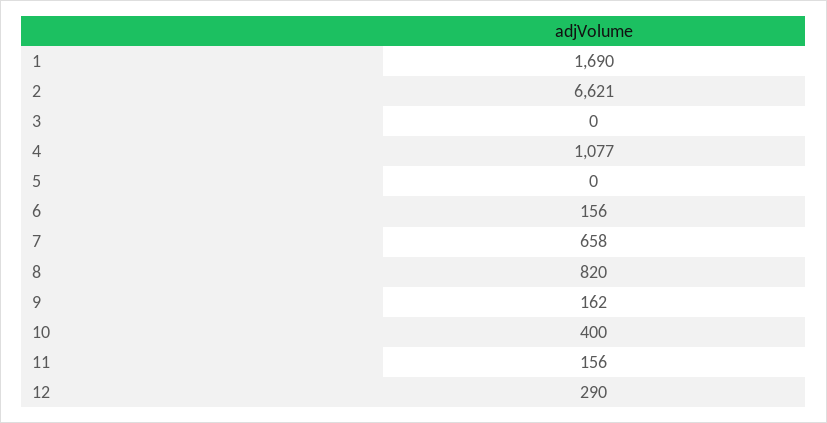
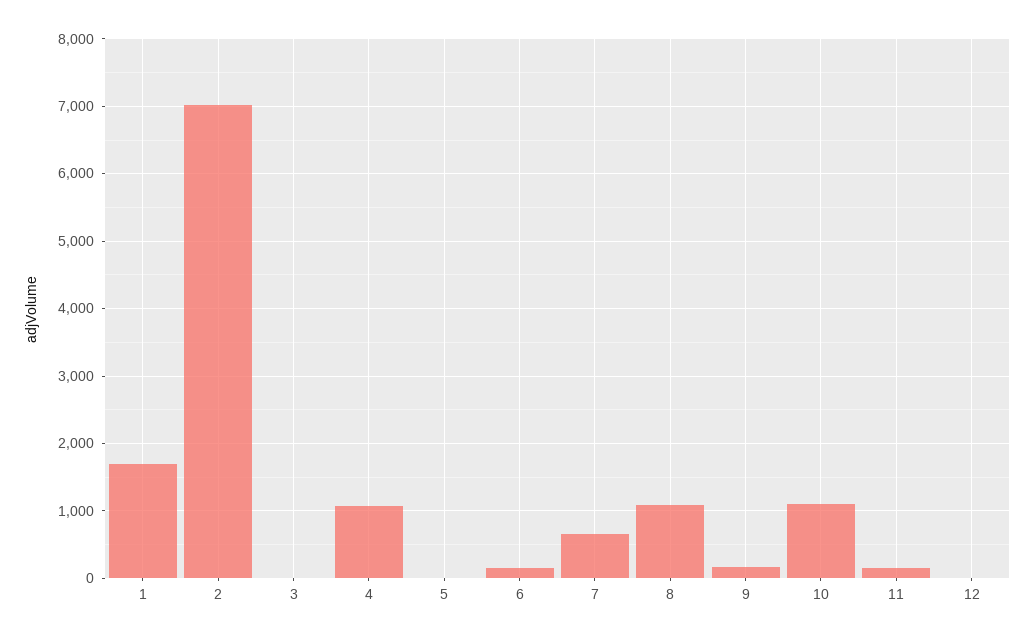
2: 6621 -> 7000
8: 820 -> 1100
10: 400 -> 1100
12: 290 -> 0

